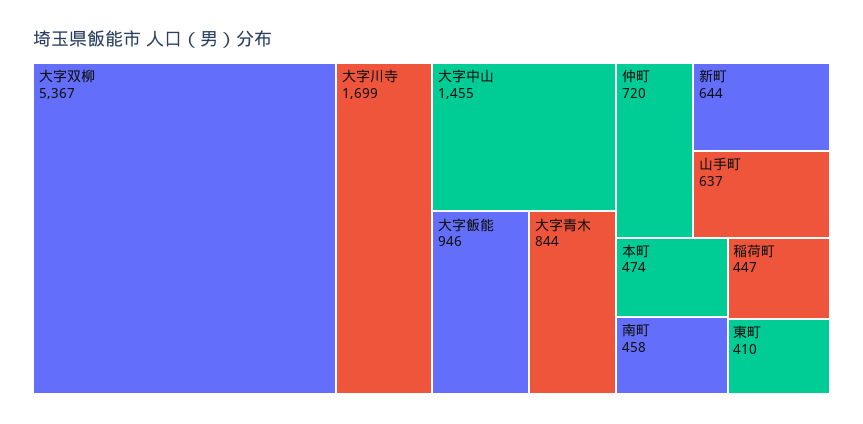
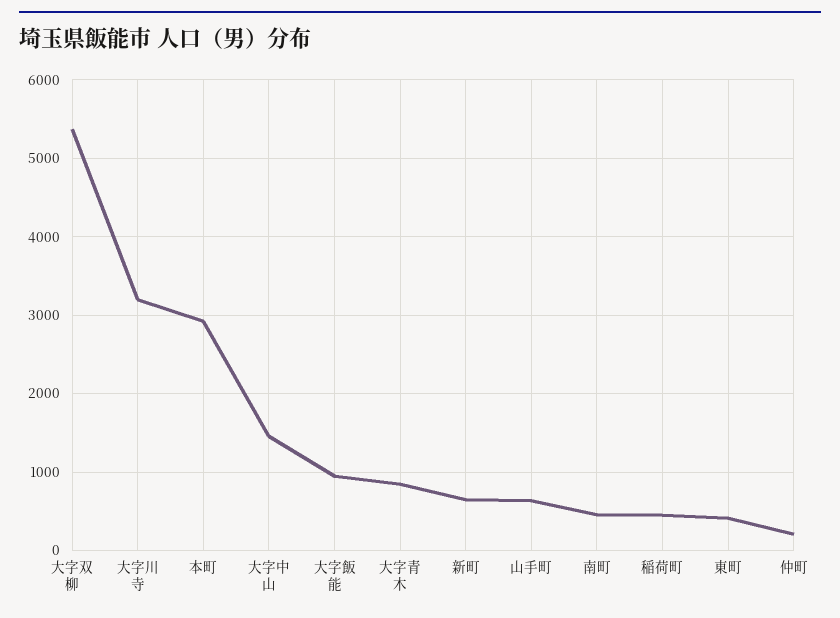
大字川寺: 1699 -> 3200
仲町: 720 -> 200
本町: 474 -> 2900

